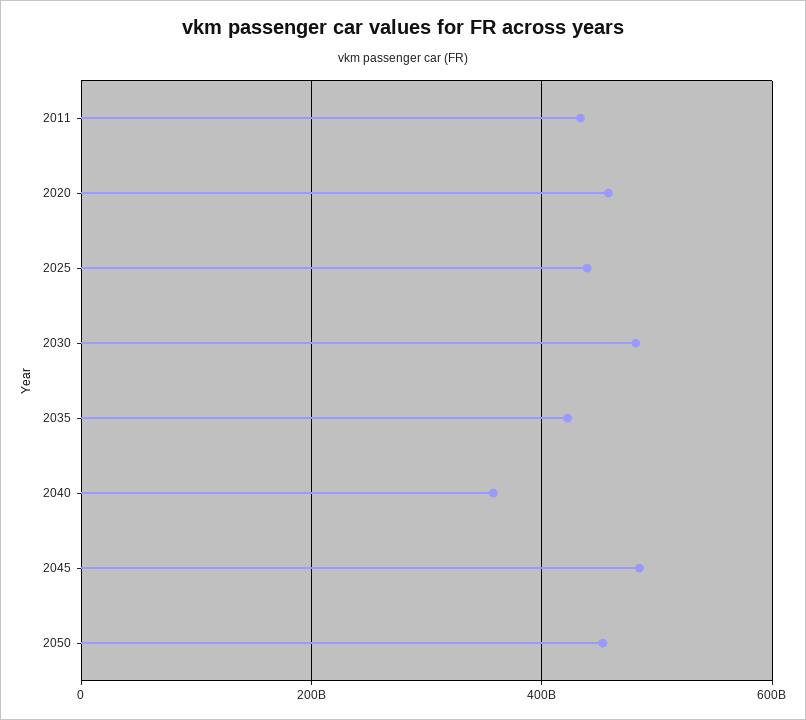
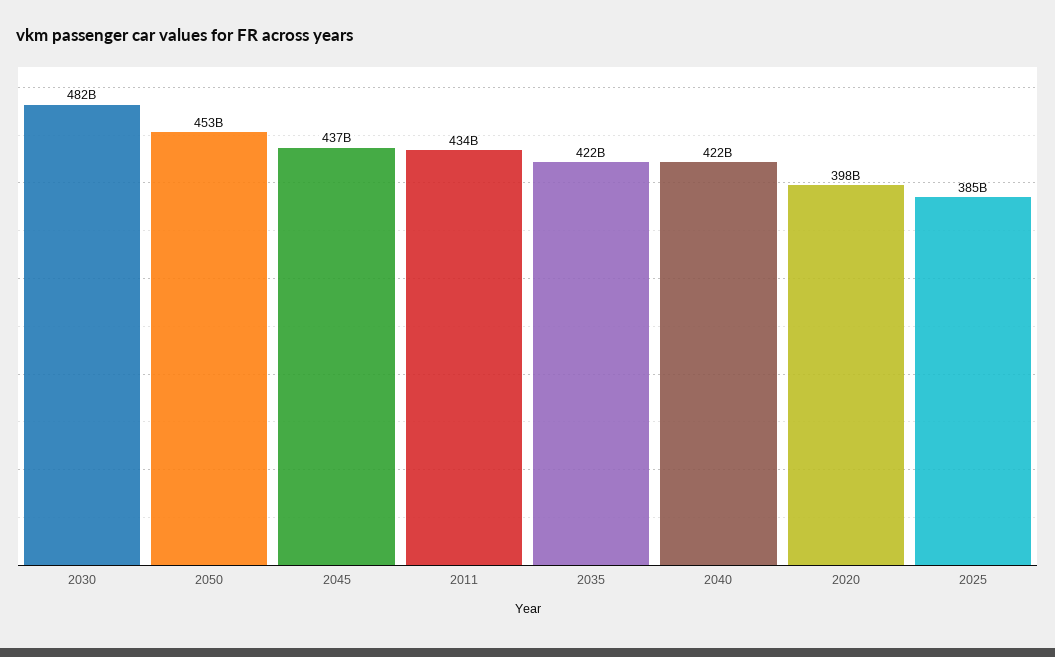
2020: 460000000000 -> 398000000000
2025: 440000000000 -> 385000000000
2040: 360000000000 -> 422000000000
2045: 480000000000 -> 437000000000

